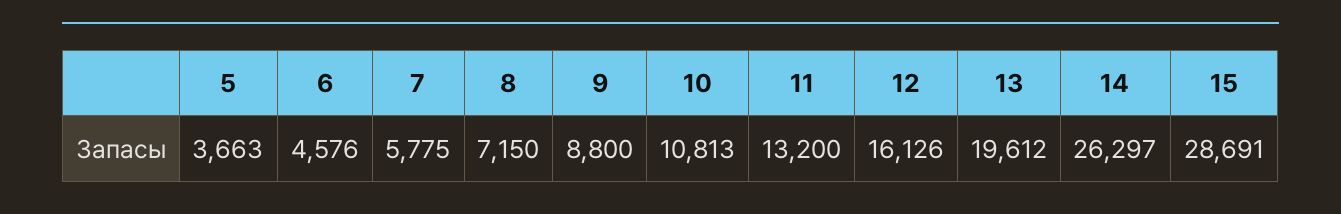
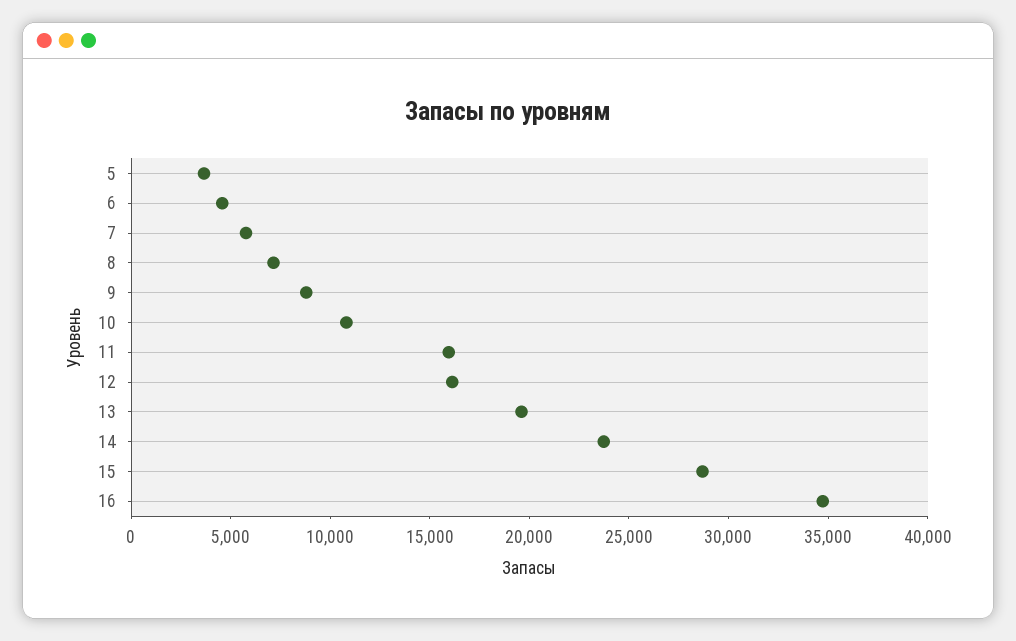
11: 13200 -> 16000
14: 26297 -> 24000
16: none -> 35000

